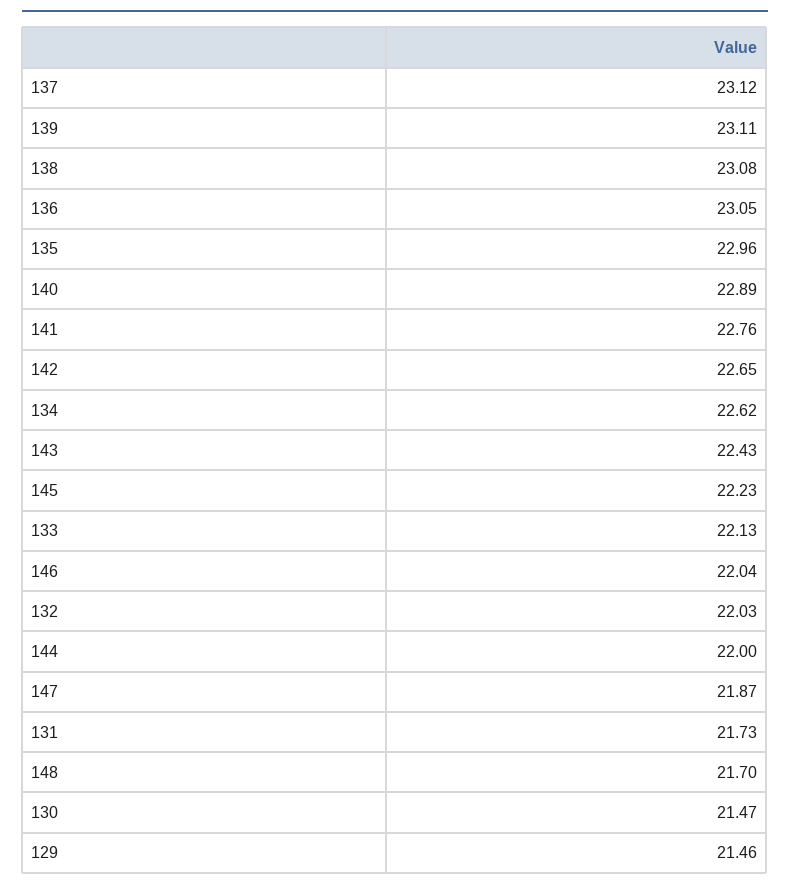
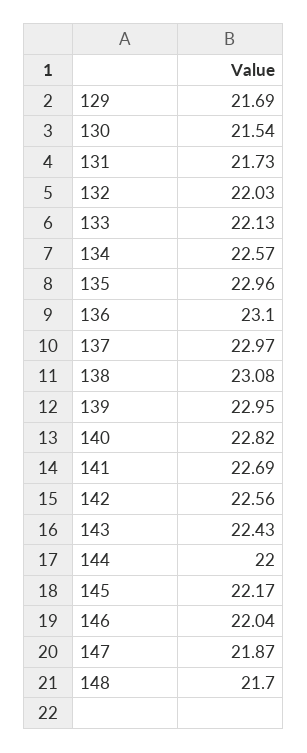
137: 23.12 -> 22.97
139: 23.11 -> 22.95
136: 23.05 -> 23.1
140: 22.89 -> 22.82
141: 22.76 -> 22.69
142: 22.65 -> 22.56
134: 22.62 -> 22.57
145: 22.23 -> 22.17
130: 21.47 -> 21.54
129: 21.46 -> 21.69

